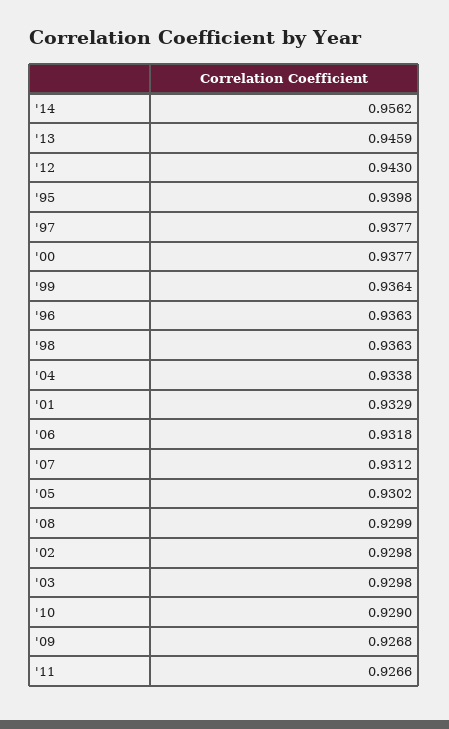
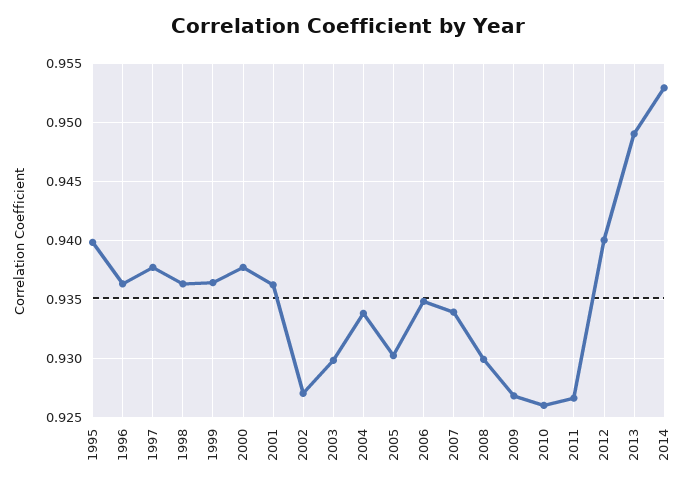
'14: 0.9562 -> 0.953
'13: 0.9459 -> 0.949
'12: 0.943 -> 0.94
'01: 0.9329 -> 0.936
'06: 0.9318 -> 0.935
'07: 0.9312 -> 0.934
'02: 0.9298 -> 0.927
'10: 0.929 -> 0.926

